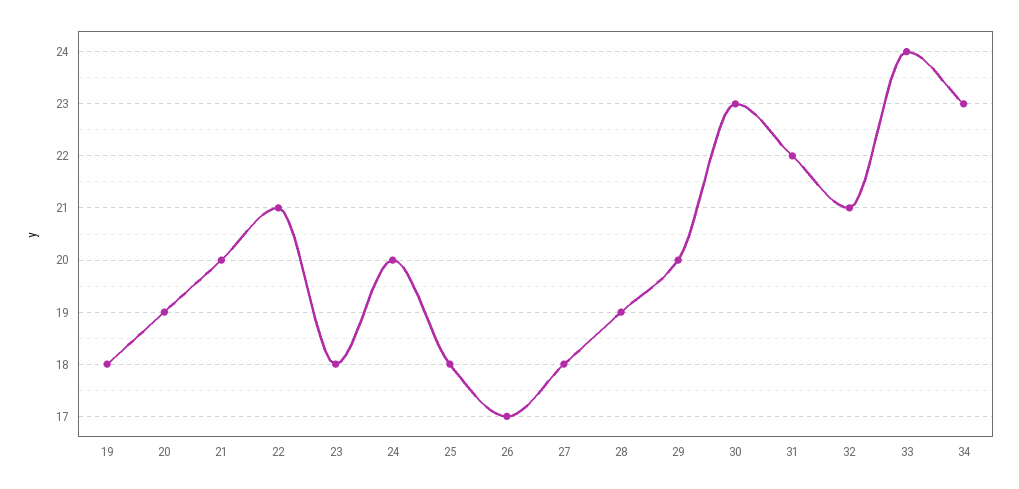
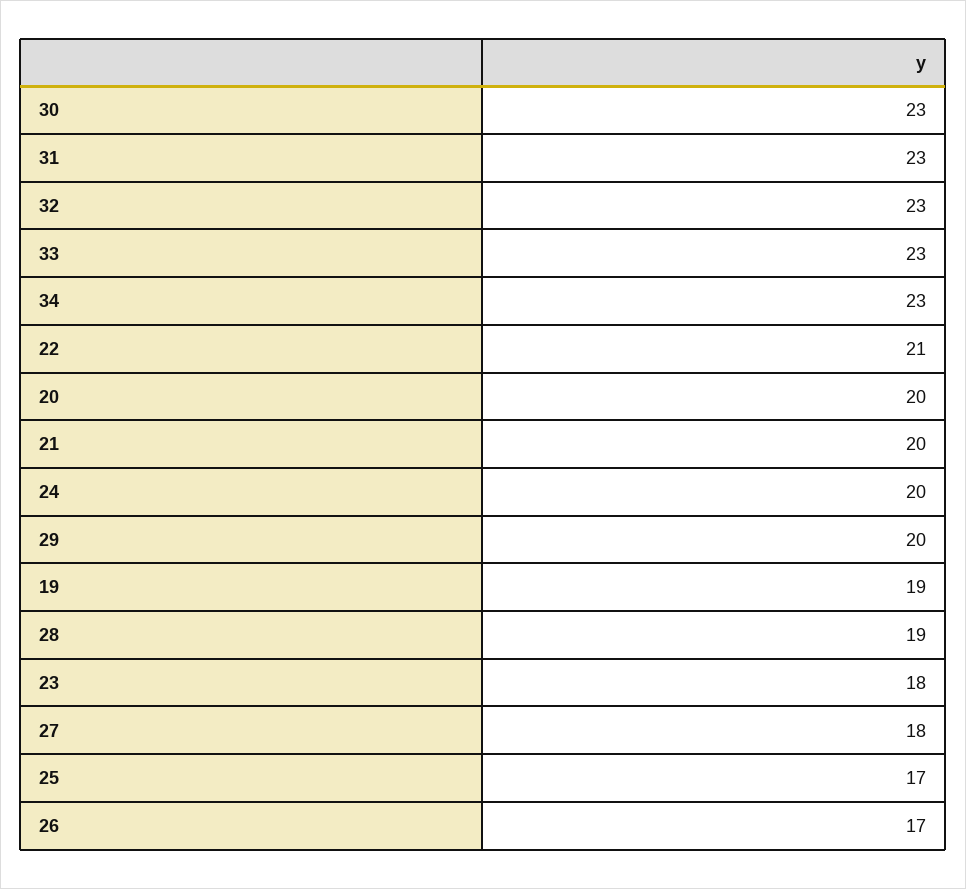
19: 18 -> 19
20: 19 -> 20
25: 18 -> 17
31: 22 -> 23
32: 21 -> 23
33: 24 -> 23

